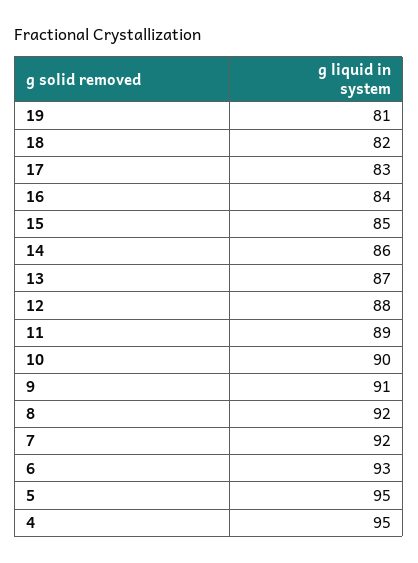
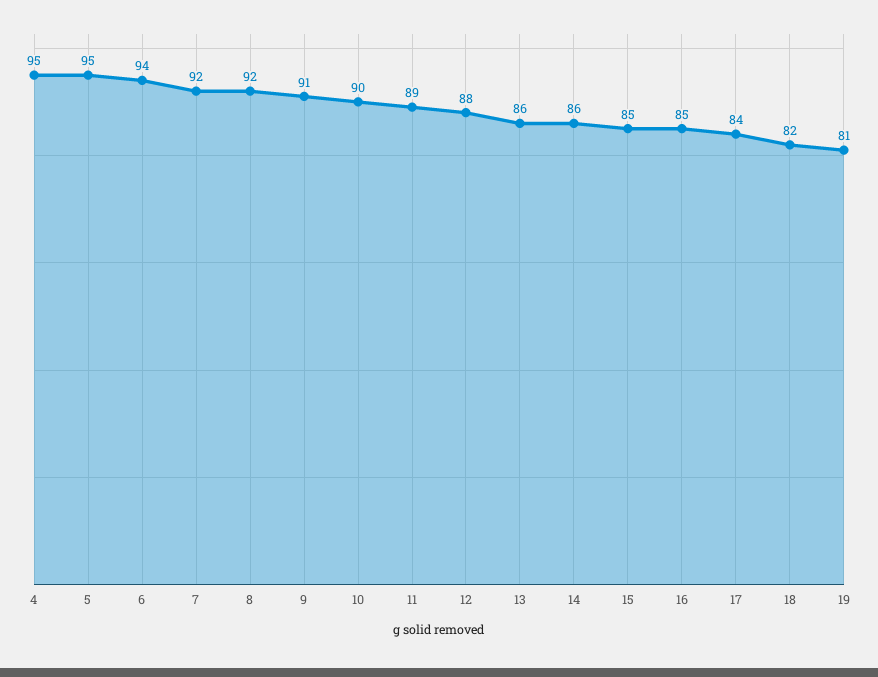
17: 83 -> 84
16: 84 -> 85
13: 87 -> 86
6: 93 -> 94

